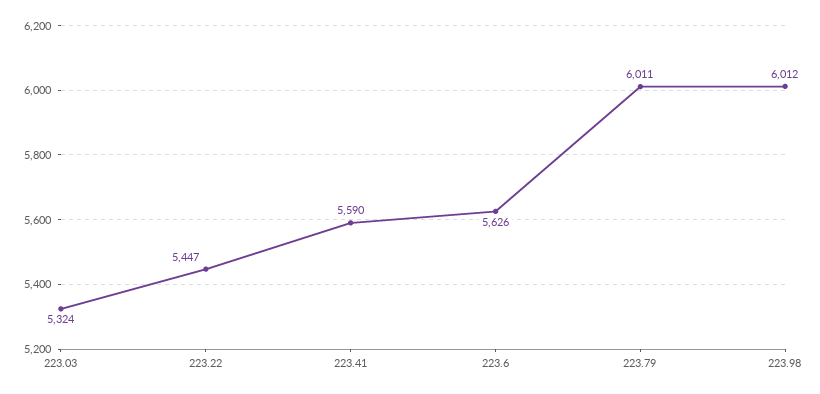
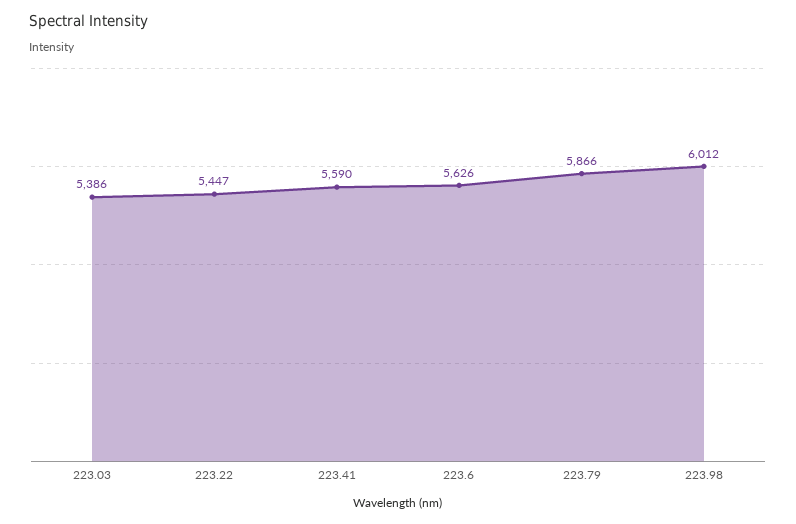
223.03: 5324 -> 5386
223.79: 6011 -> 5866

